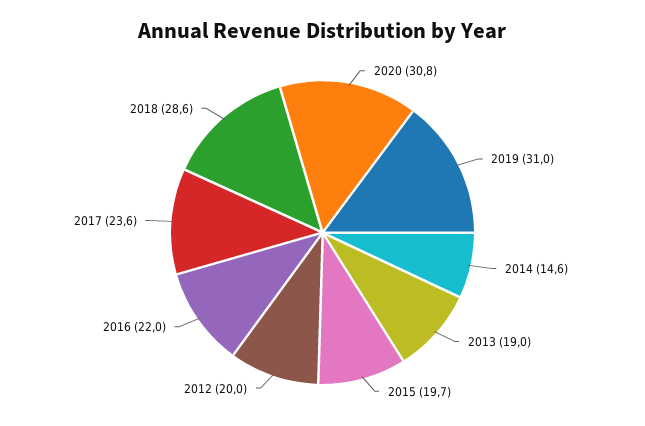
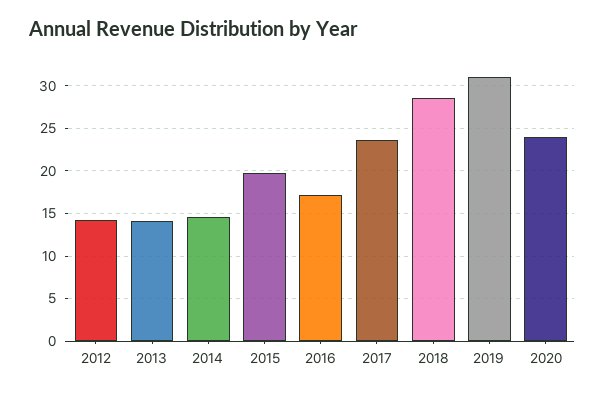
2020: 30.8 -> 24
2013: 19 -> 14
2012: 20 -> 14
2016: 22 -> 17

